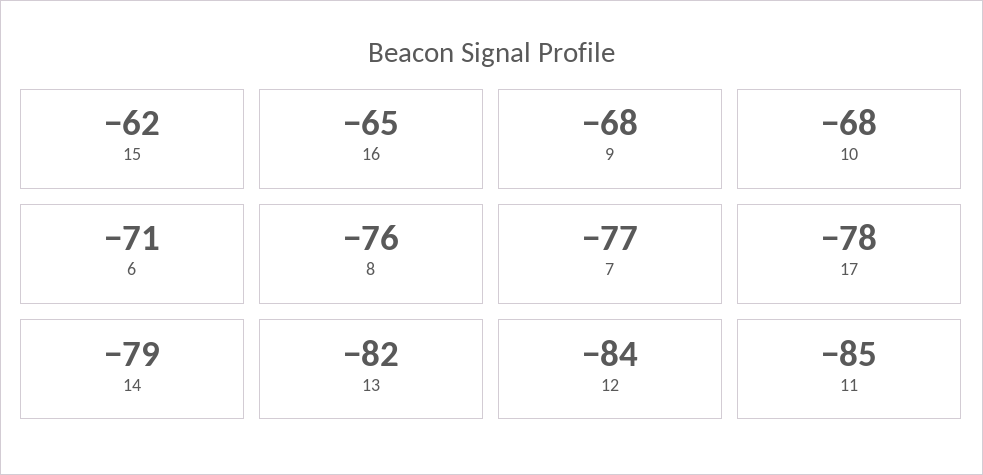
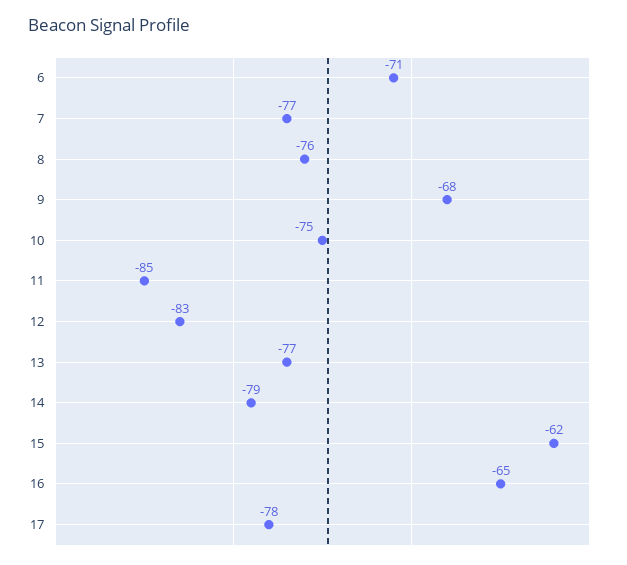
10: -68 -> -75
13: -82 -> -77
12: -84 -> -83

